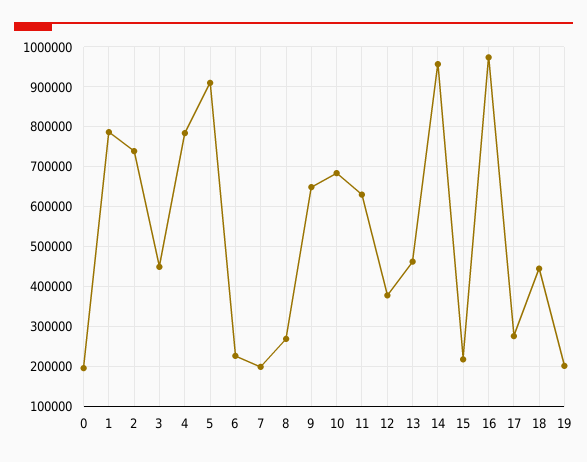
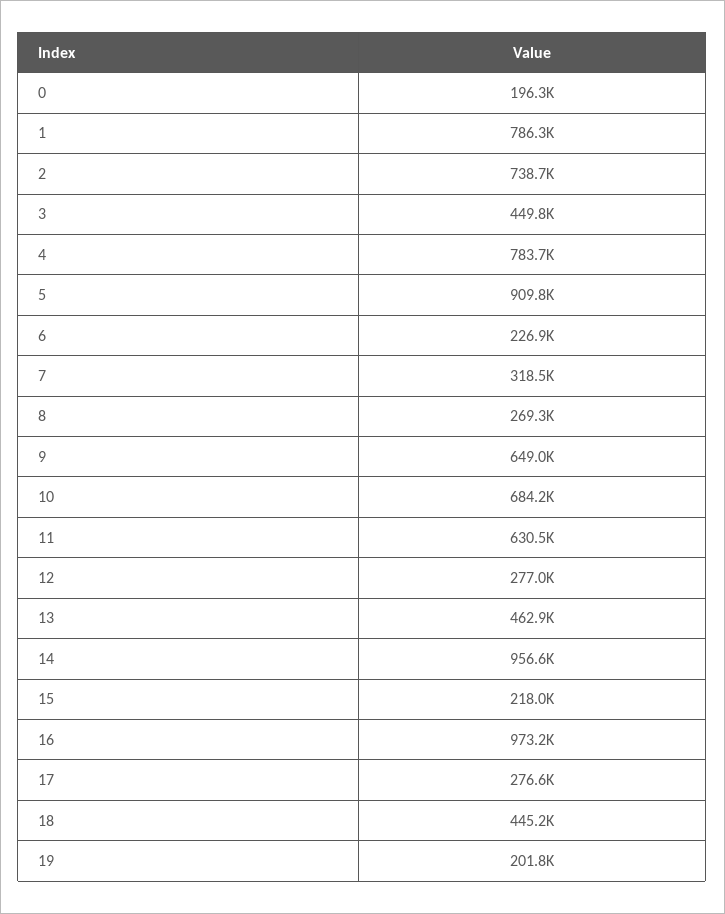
7: 200000 -> 318500
12: 380000 -> 277000

